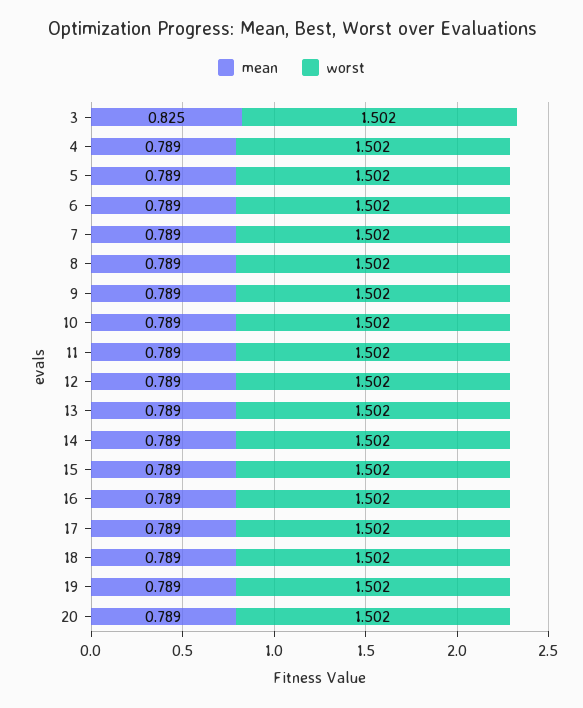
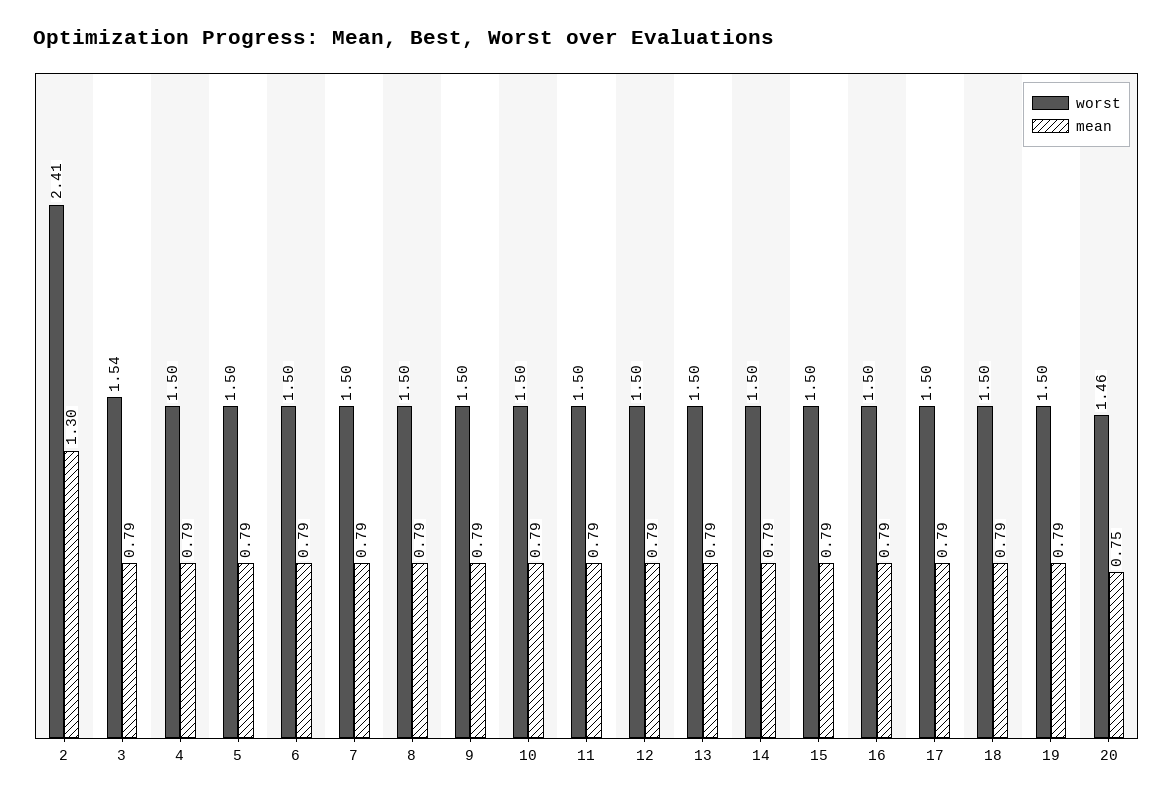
mean, 3: 0.825 -> 0.79
worst, 3: 1.502 -> 1.54
mean, 20: 0.789 -> 0.75
worst, 20: 1.502 -> 1.46
worst, 2: none -> 2.41
mean, 2: none -> 1.3

